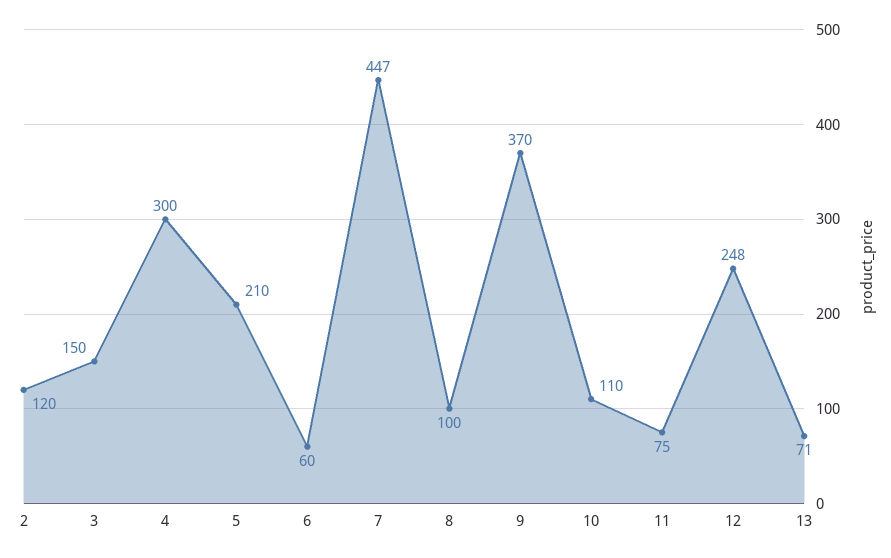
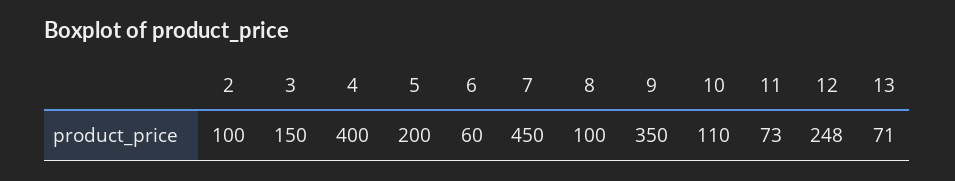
2: 120 -> 100
4: 300 -> 400
5: 210 -> 200
7: 447 -> 450
9: 370 -> 350
11: 75 -> 73

